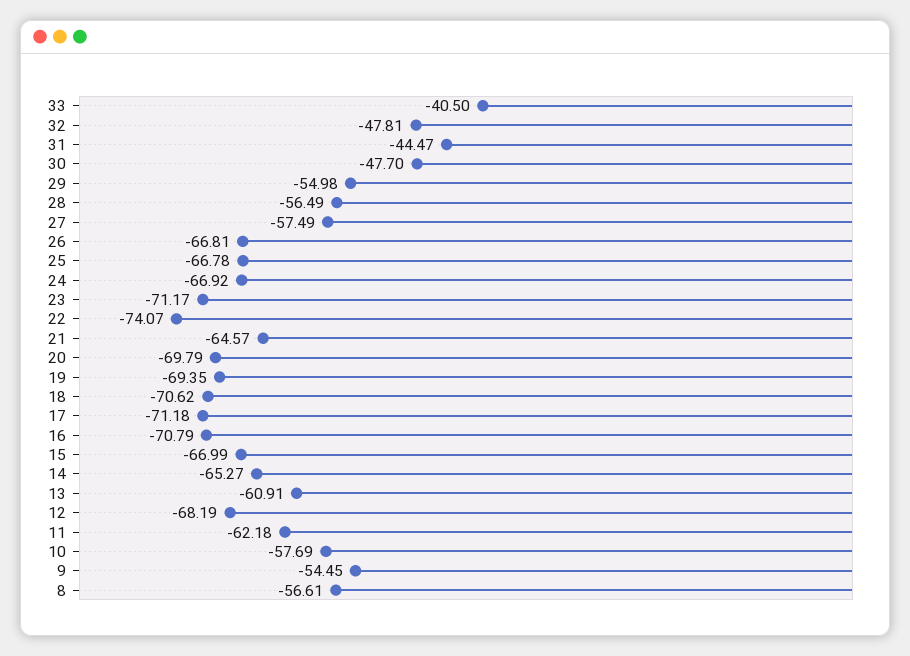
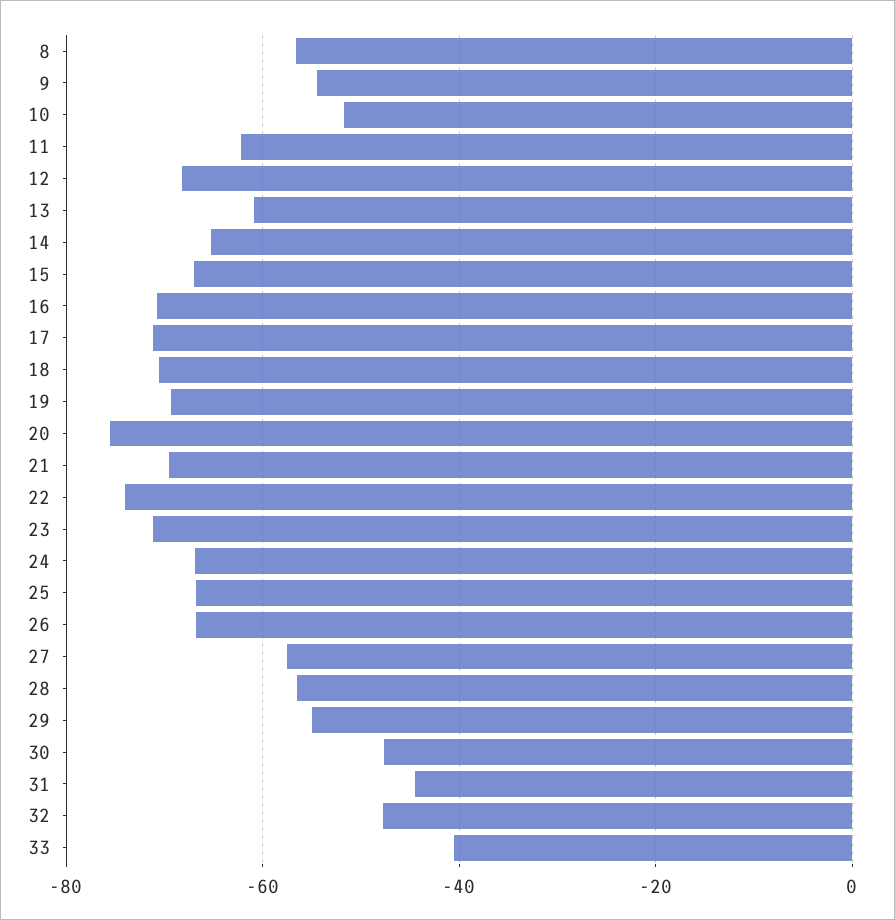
21: -64.57 -> -70
20: -69.79 -> -76
10: -57.69 -> -52

